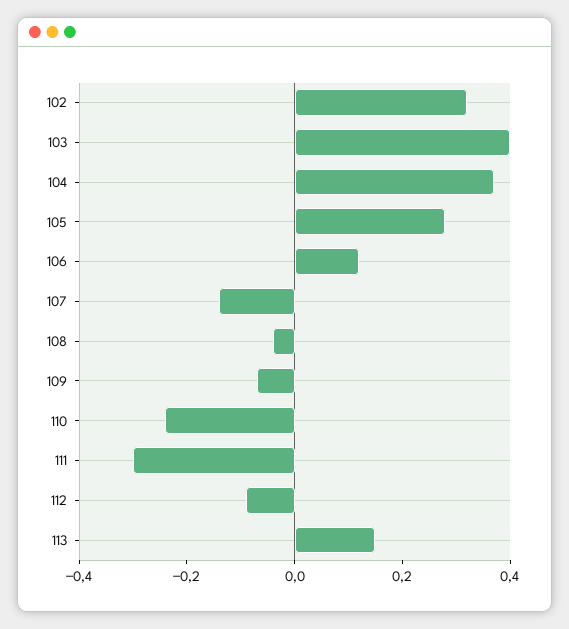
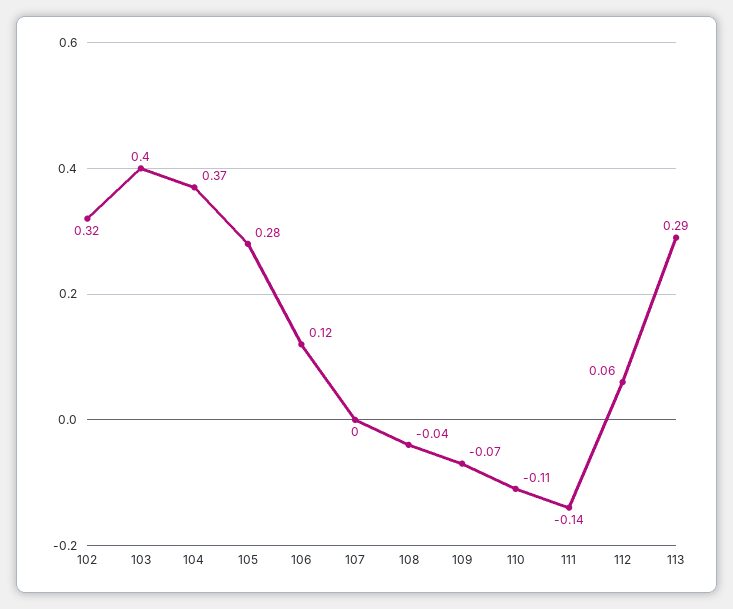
107: -0.15 -> 0
110: -0.25 -> -0.11
111: -0.3 -> -0.14
112: -0.1 -> 0.06
113: 0.15 -> 0.29

